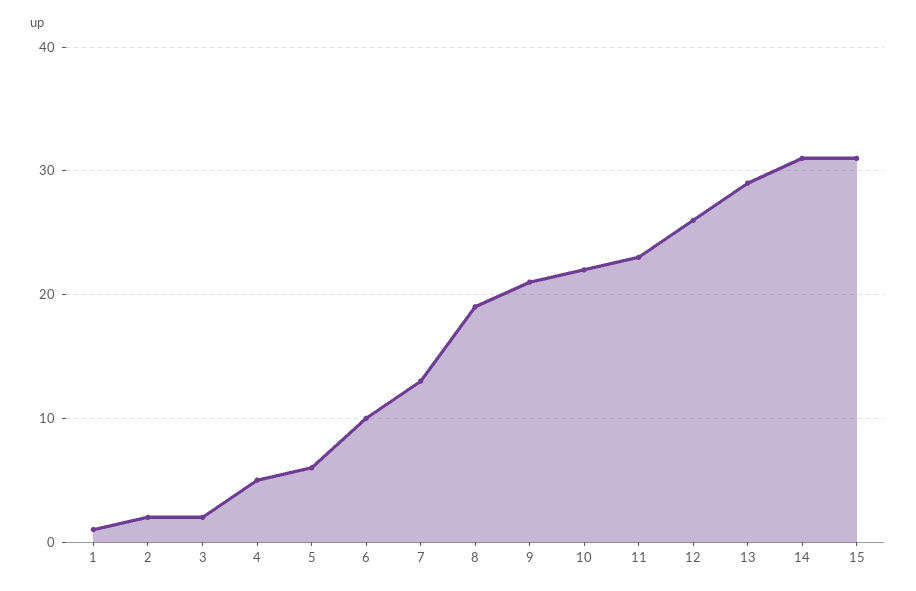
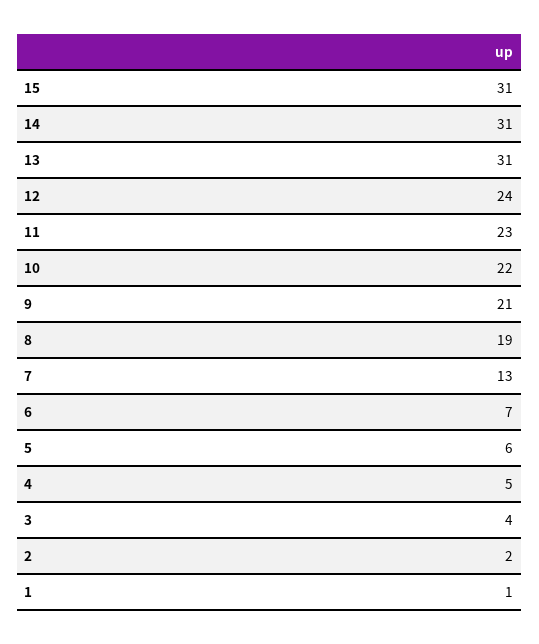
3: 2 -> 4
6: 10 -> 7
12: 26 -> 24
13: 29 -> 31

